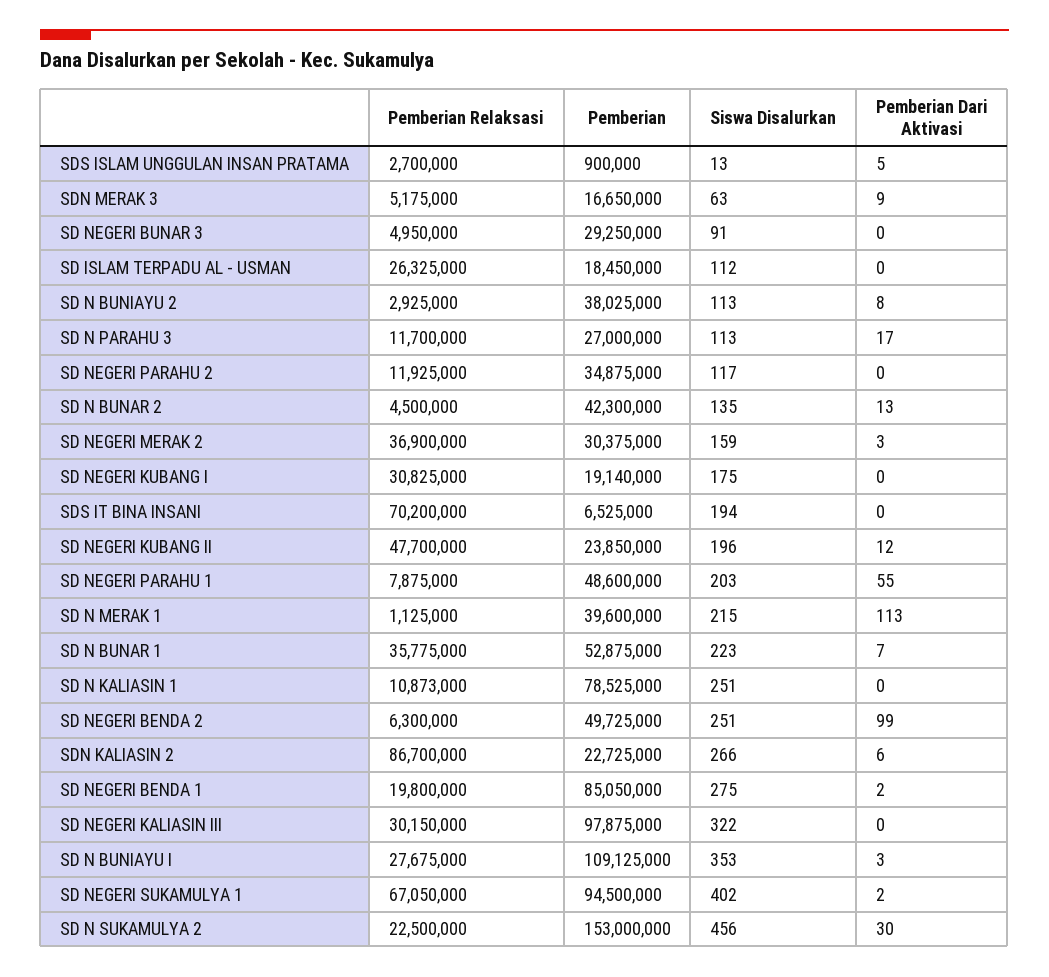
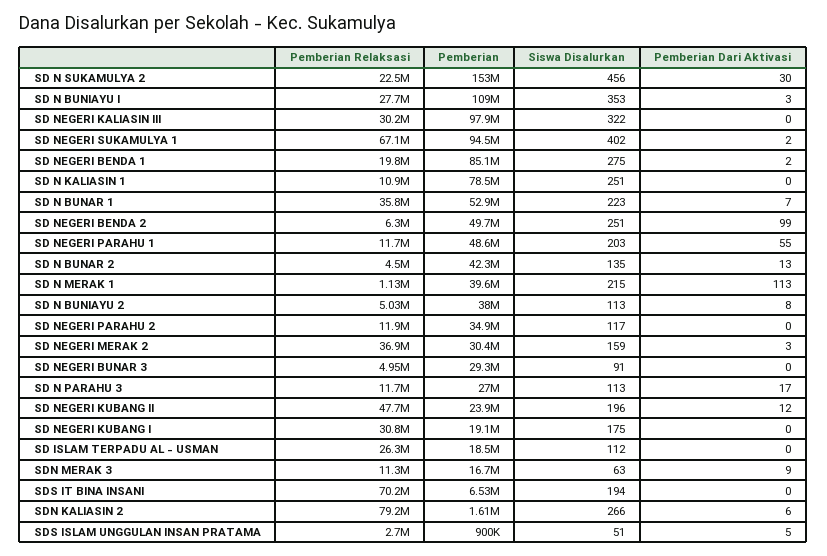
Siswa Disalurkan, SDS ISLAM UNGGULAN INSAN PRATAMA: 13 -> 51
Pemberian Relaksasi, SDN MERAK 3: 5175000 -> 11300000
Pemberian Relaksasi, SD N BUNIAYU 2: 2925000 -> 5030000
Pemberian Relaksasi, SD NEGERI PARAHU 1: 7875000 -> 11700000
Pemberian Relaksasi, SDN KALIASIN 2: 86700000 -> 79200000
Pemberian, SDN KALIASIN 2: 22725000 -> 1610000

